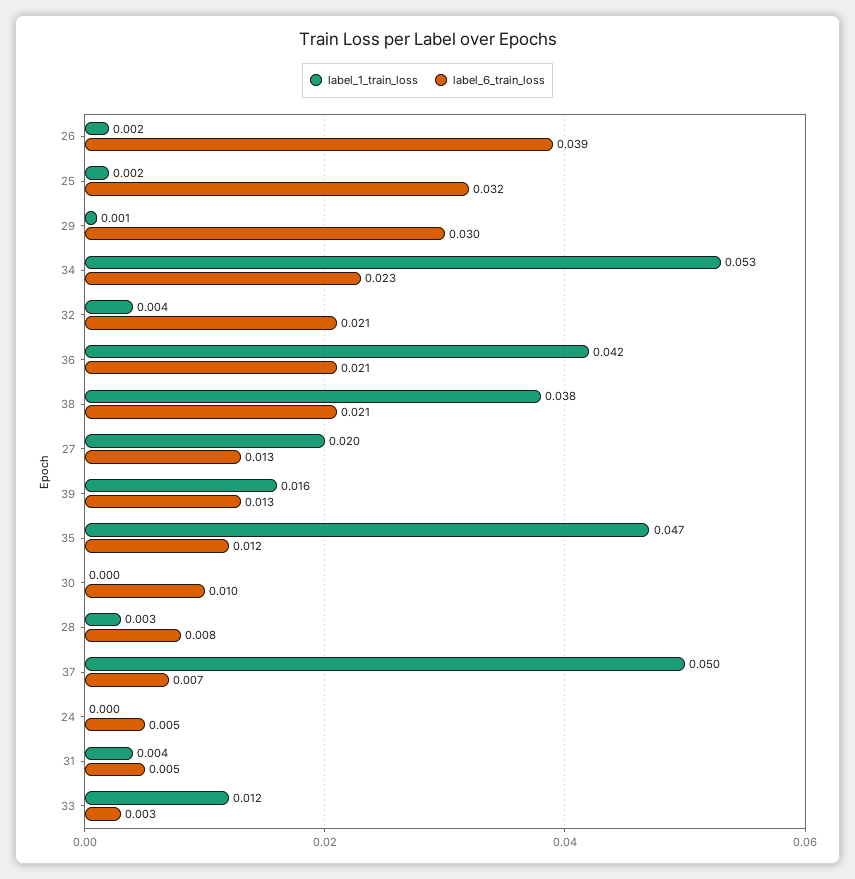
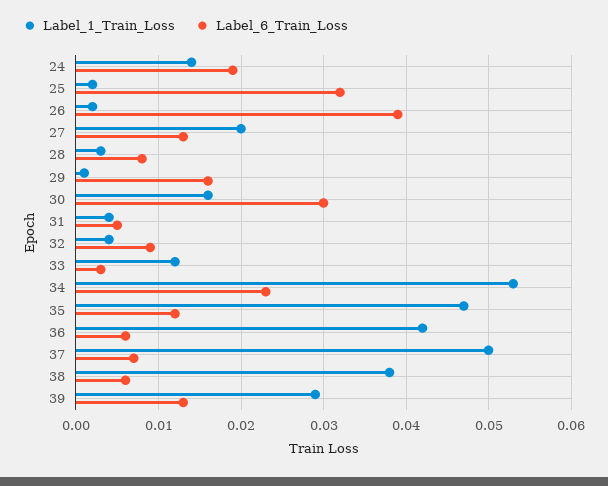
label_6_train_loss, 29: 0.03 -> 0.016
label_6_train_loss, 32: 0.021 -> 0.009
label_6_train_loss, 36: 0.021 -> 0.006
label_6_train_loss, 38: 0.021 -> 0.006
label_1_train_loss, 39: 0.016 -> 0.029
label_1_train_loss, 30: 0 -> 0.016
label_6_train_loss, 30: 0.01 -> 0.03
label_1_train_loss, 24: 0 -> 0.014
label_6_train_loss, 24: 0.005 -> 0.019

